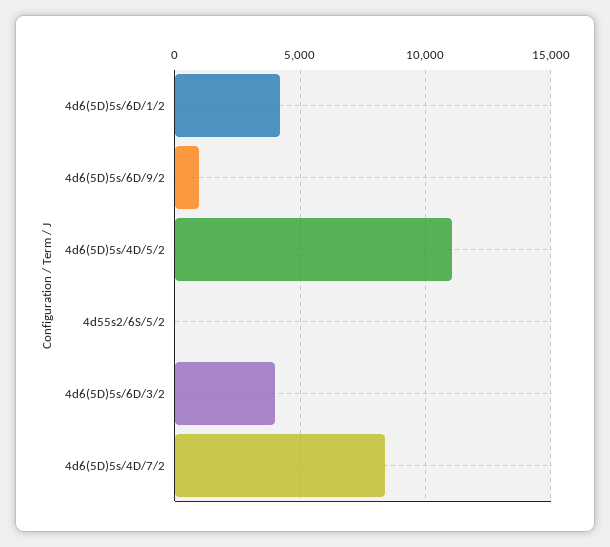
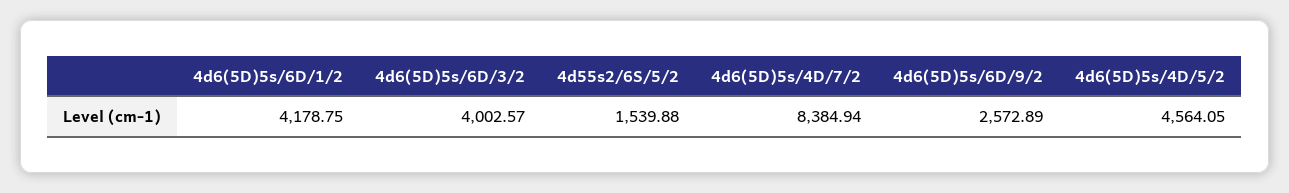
4d6(5D)5s/6D/9/2: 1000 -> 2572.89
4d6(5D)5s/4D/5/2: 11000 -> 4564.05
4d55s2/6S/5/2: 0 -> 1539.88

